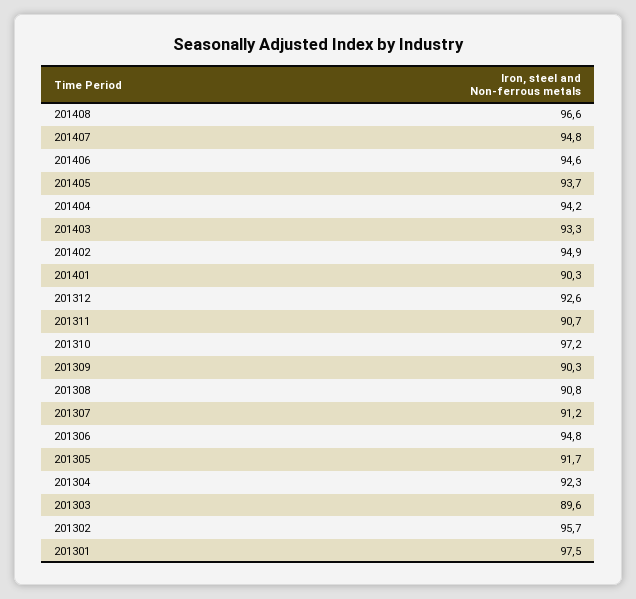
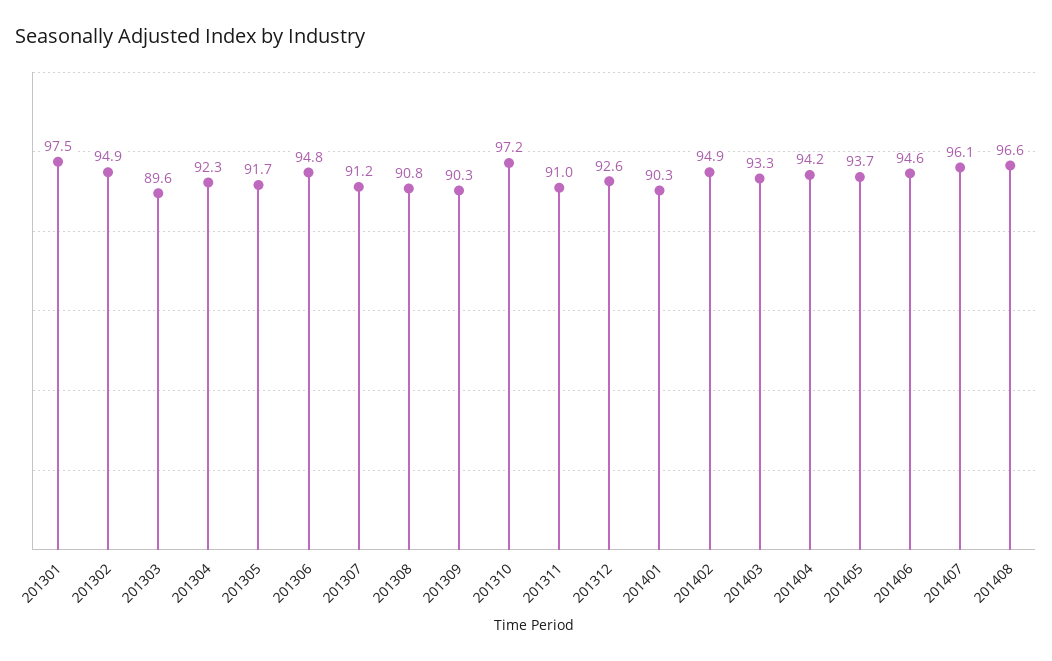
201407: 94.8 -> 96.1
201311: 90.7 -> 91
201302: 95.7 -> 94.9

